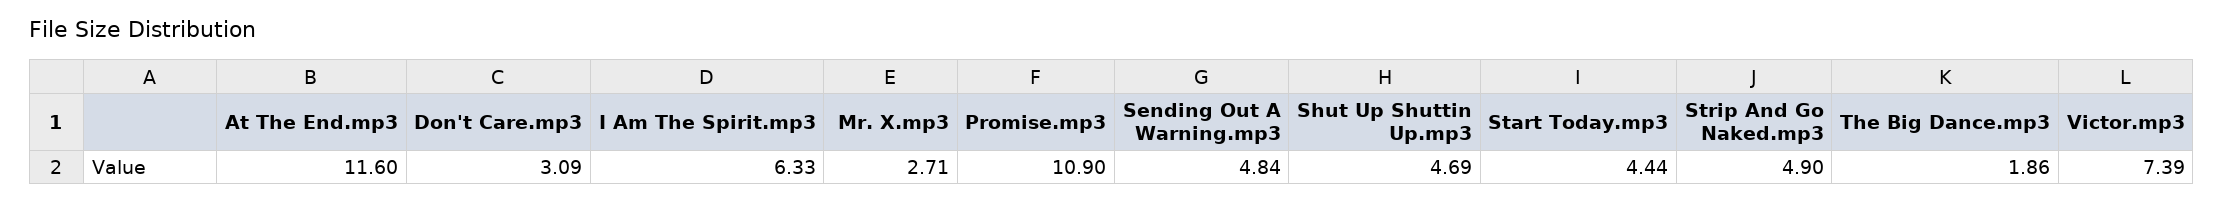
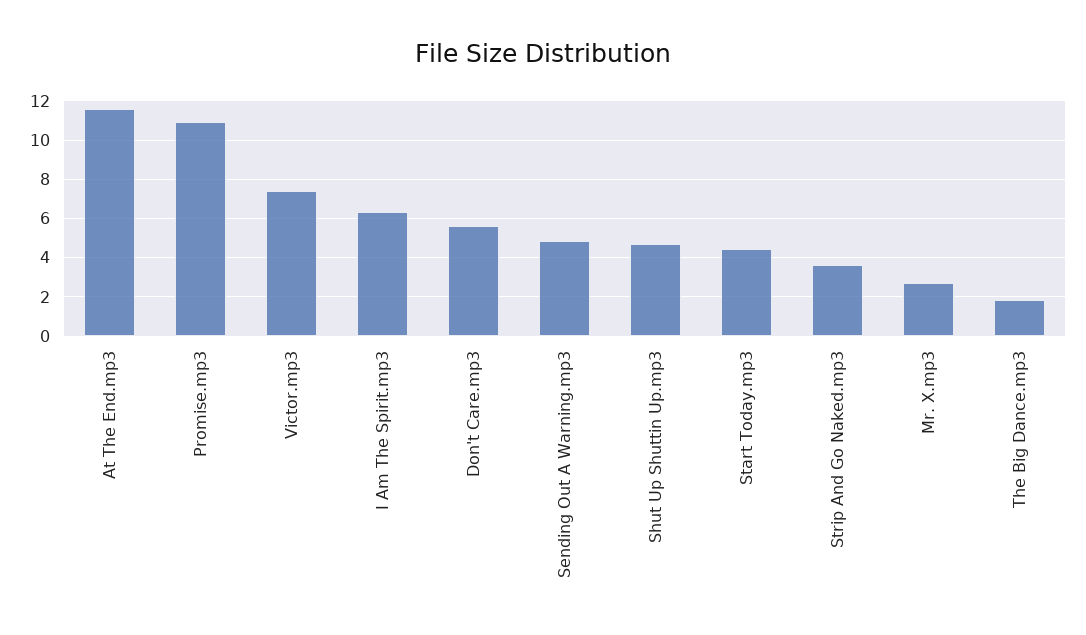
Don't Care.mp3: 3.09 -> 5.5
Strip And Go Naked.mp3: 4.9 -> 3.5

